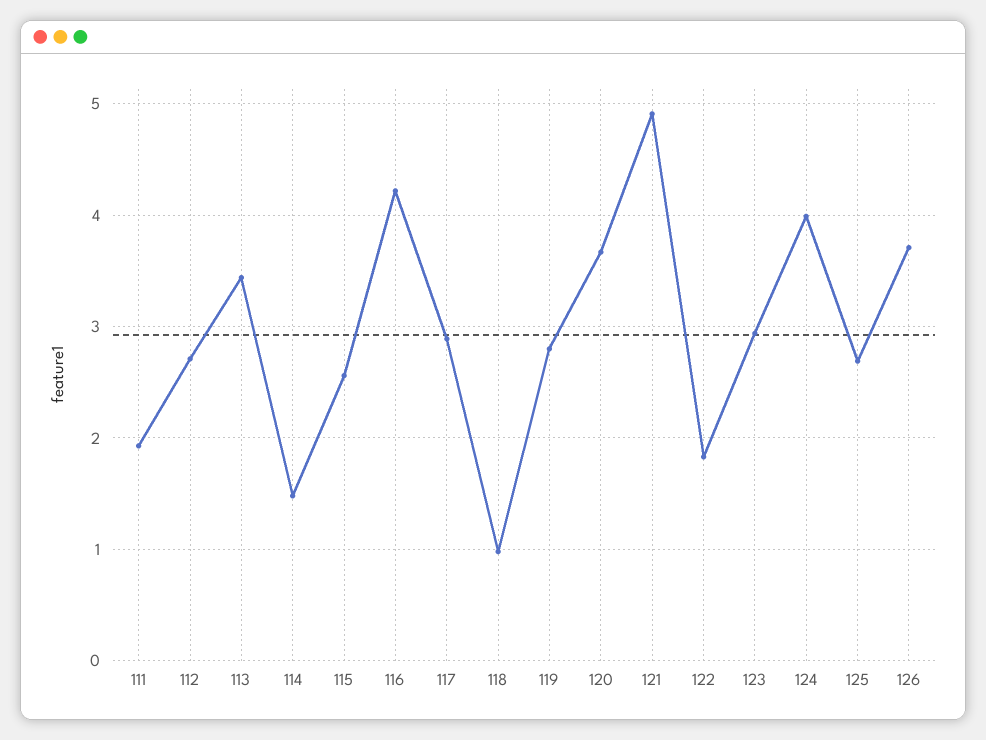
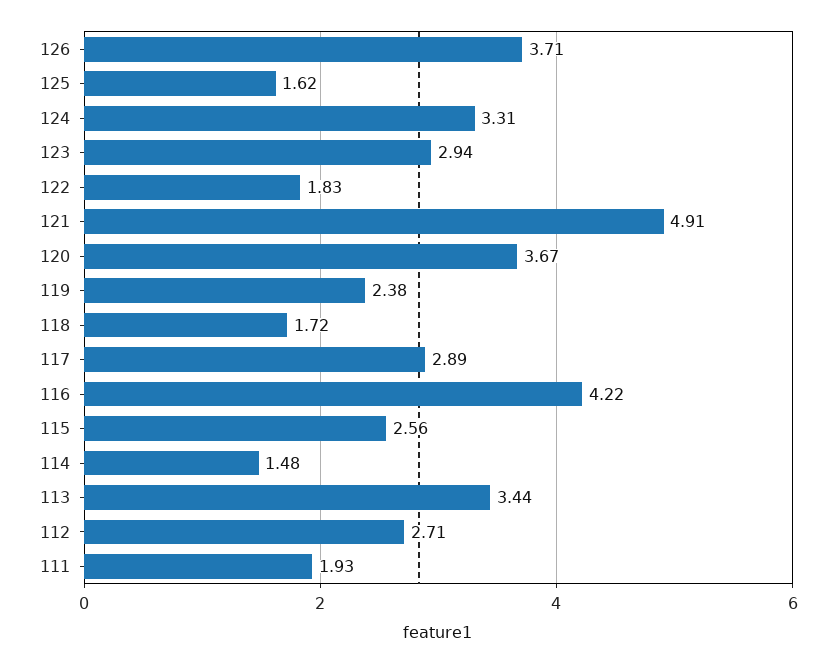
118: 1 -> 1.72
119: 2.8 -> 2.38
124: 4 -> 3.31
125: 2.7 -> 1.62

